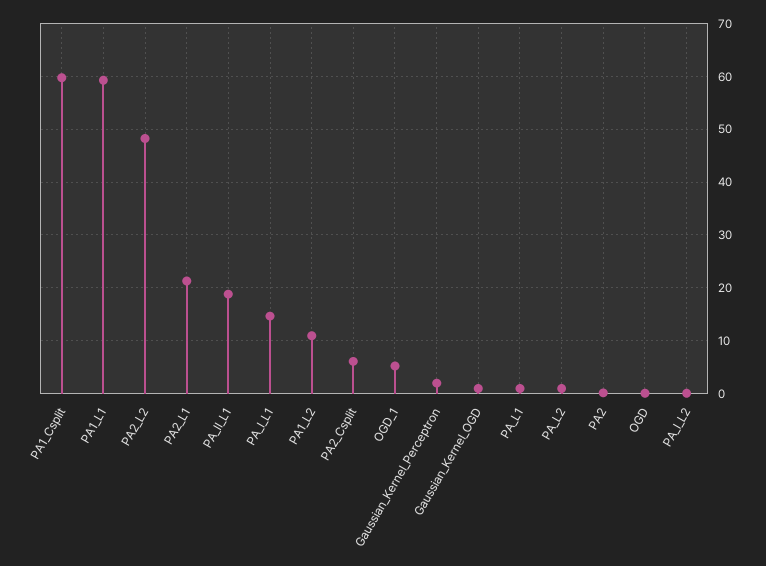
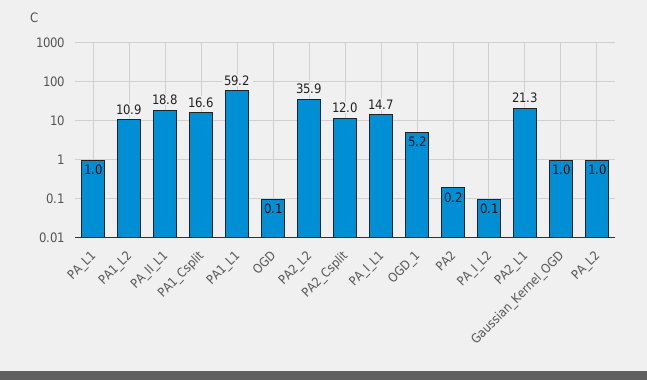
PA1_Csplit: 60 -> 16.6
PA2_L2: 48 -> 35.9
PA2_Csplit: 6 -> 12
Gaussian_Kernel_Perceptron: 2 -> none

